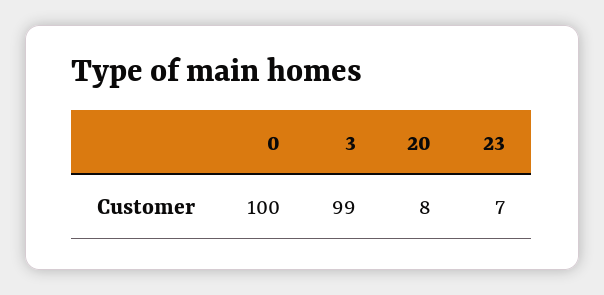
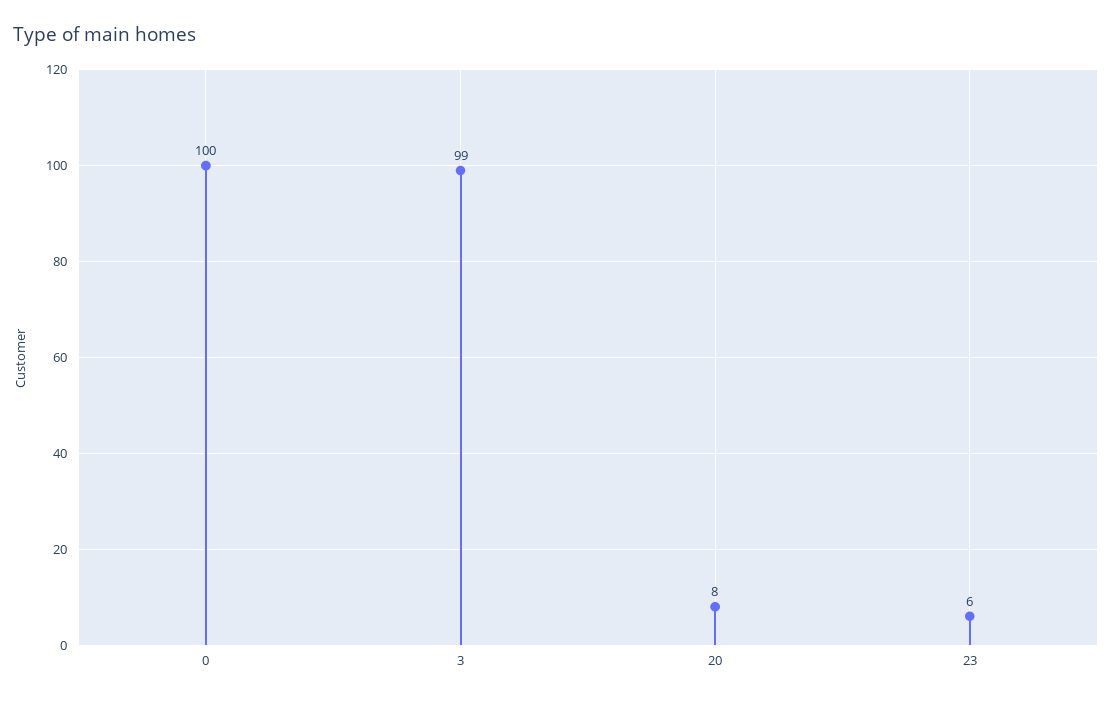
23: 7 -> 6

